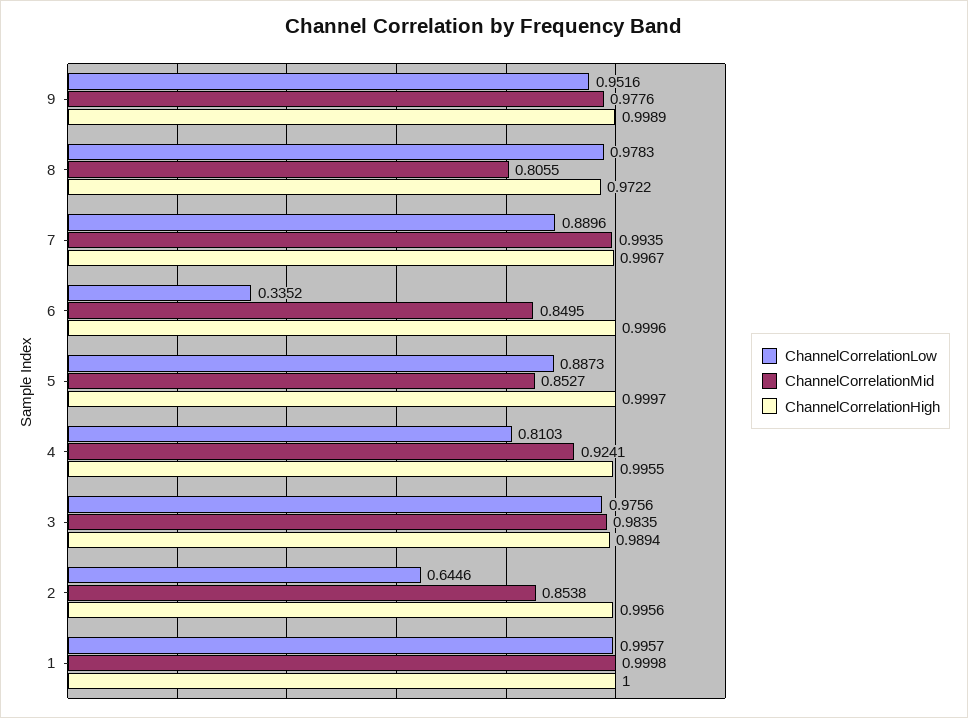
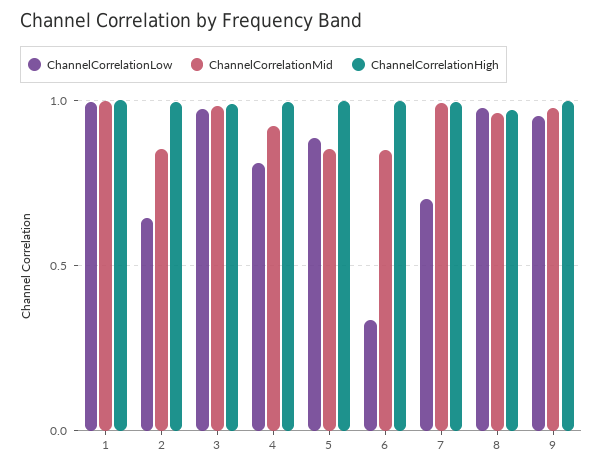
ChannelCorrelationMid, 8: 0.8055 -> 0.95
ChannelCorrelationLow, 7: 0.8896 -> 0.7

